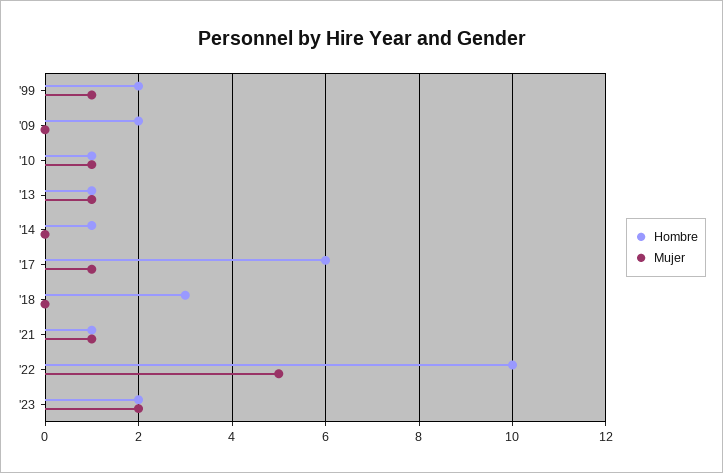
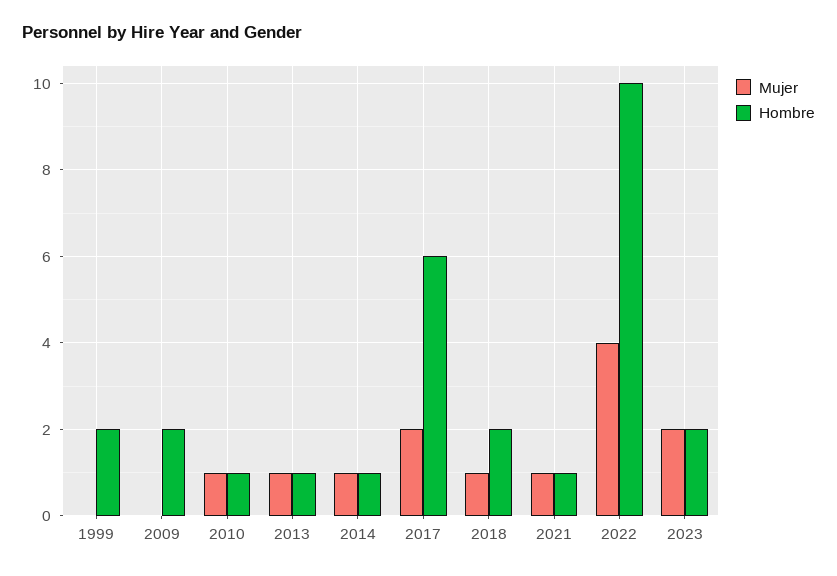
Mujer, '99: 1 -> 0
Mujer, '14: 0 -> 1
Mujer, '17: 1 -> 2
Hombre, '18: 3 -> 2
Mujer, '18: 0 -> 1
Mujer, '22: 5 -> 4

